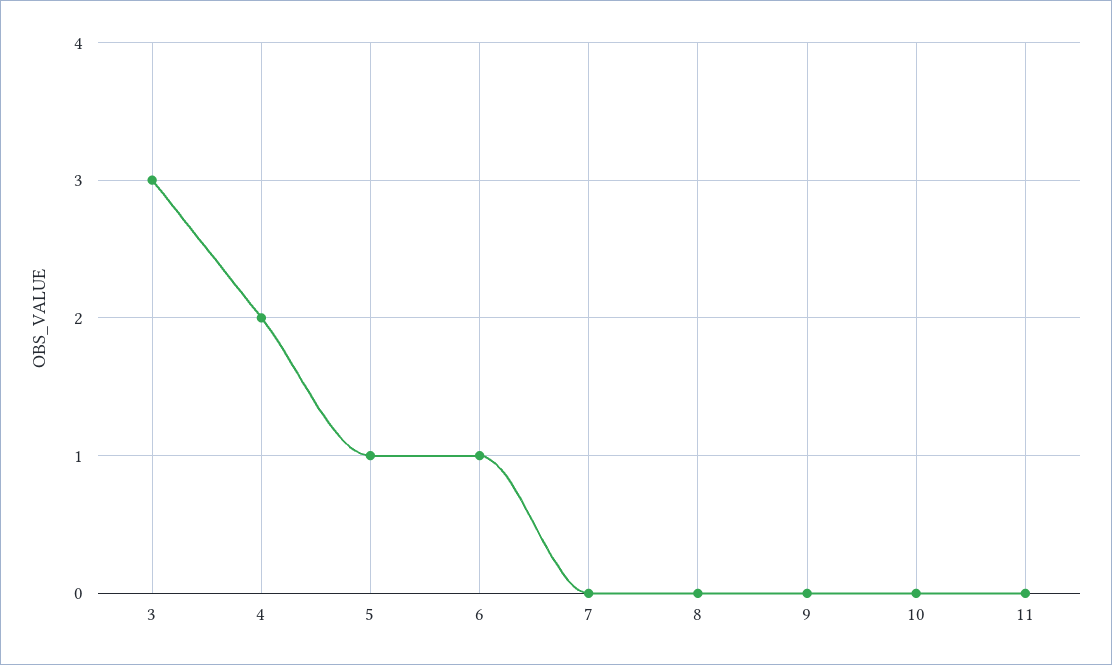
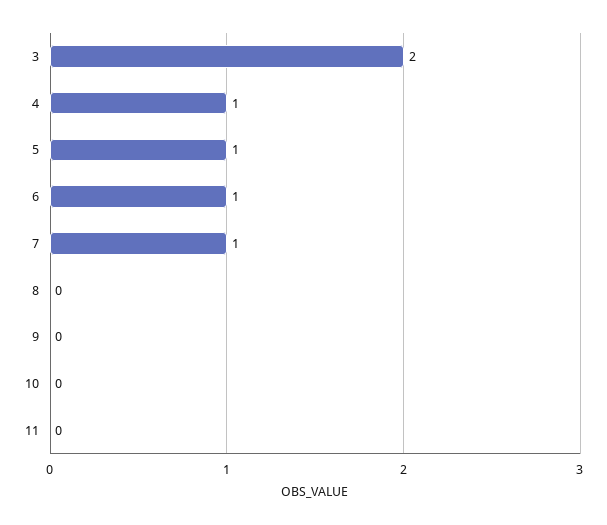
3: 3 -> 2
4: 2 -> 1
7: 0 -> 1

